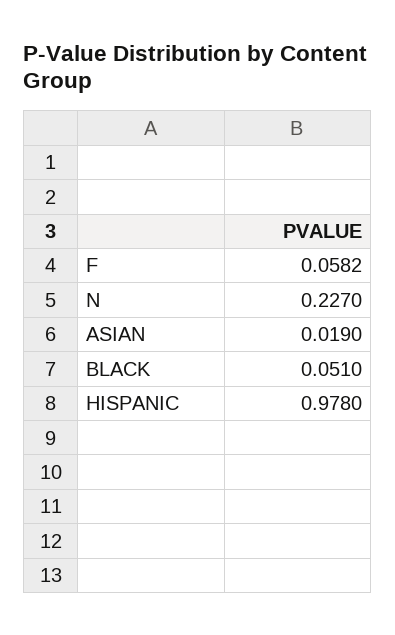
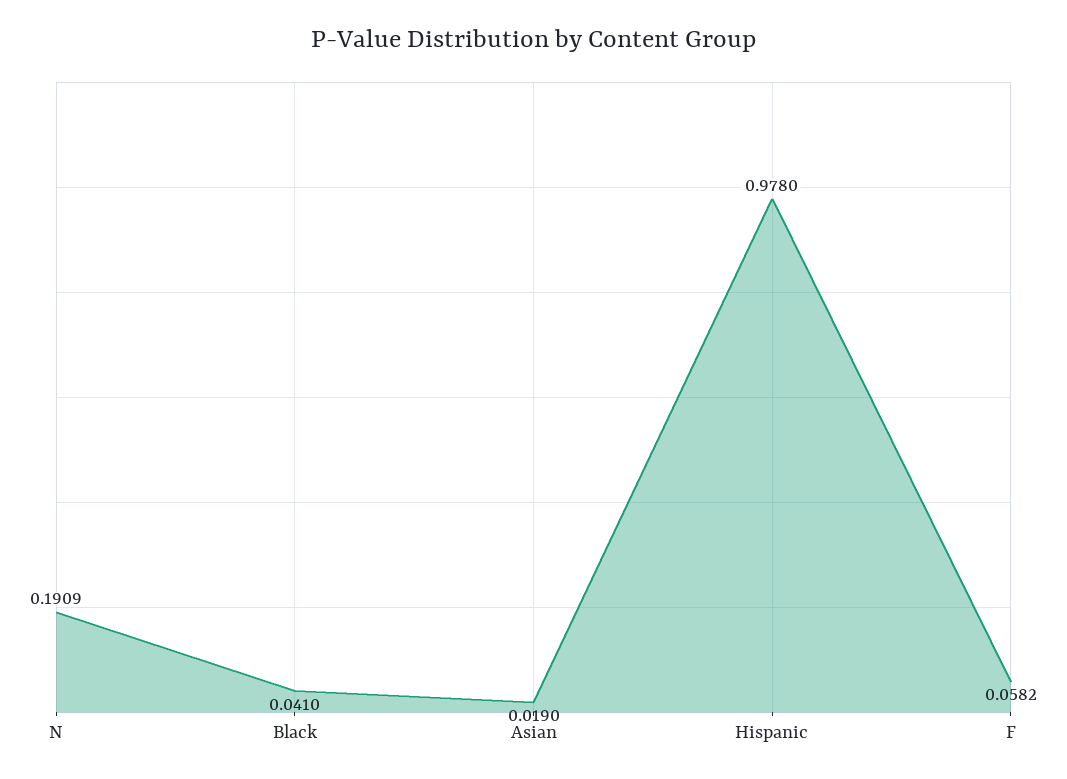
N: 0.227 -> 0.1909
BLACK: 0.051 -> 0.041

